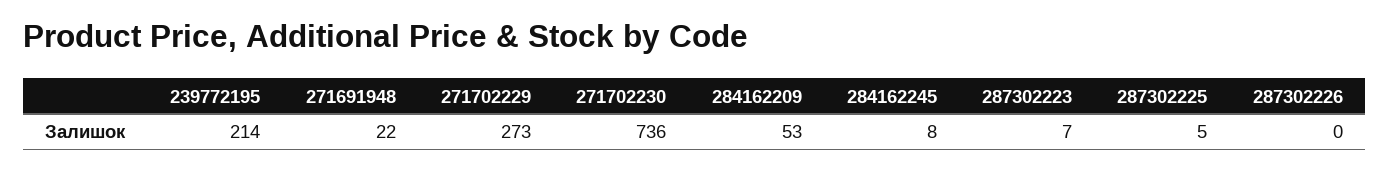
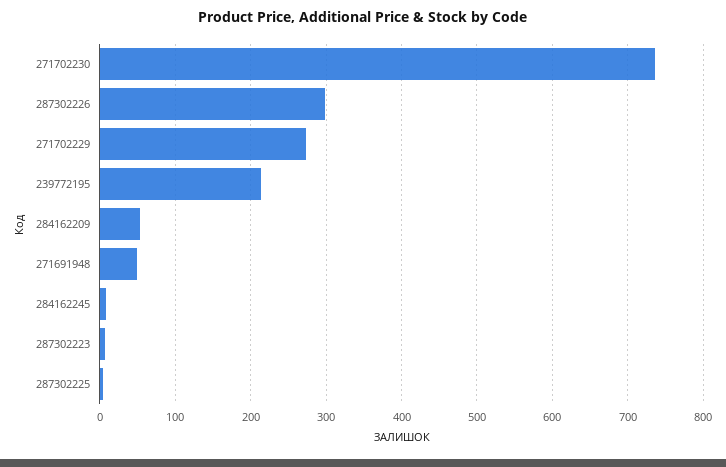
271691948: 22 -> 50
287302226: 0 -> 300

